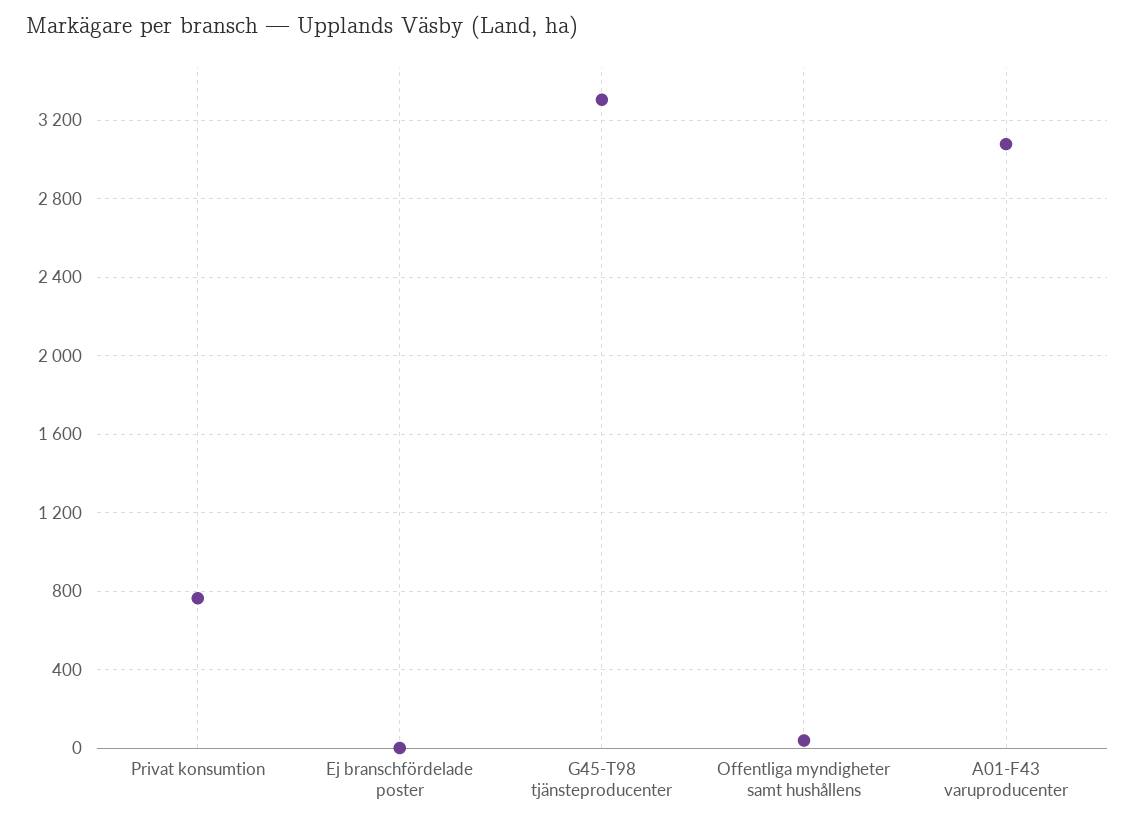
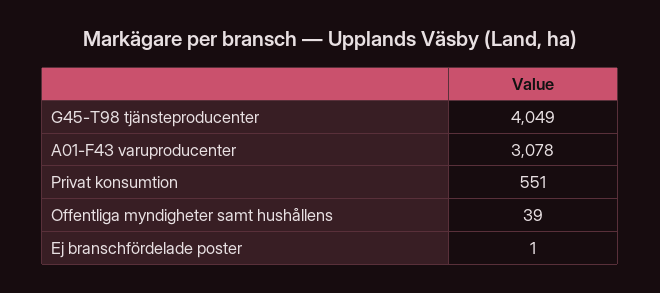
Privat konsumtion: 750 -> 551
G45-T98 tjänsteproducenter: 3300 -> 4049

